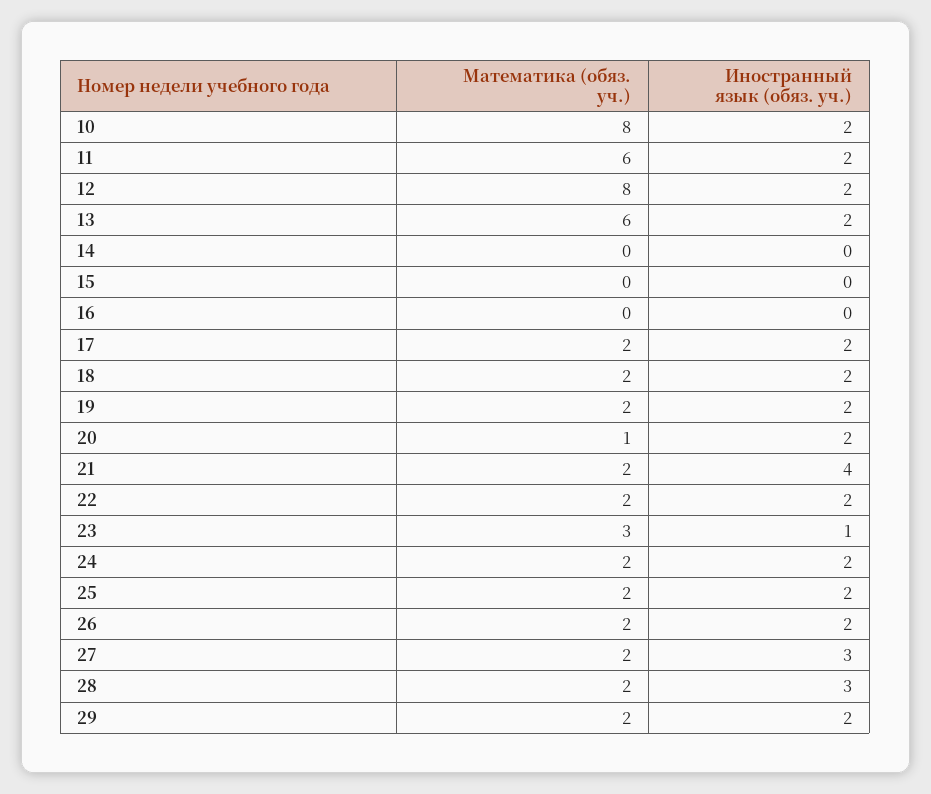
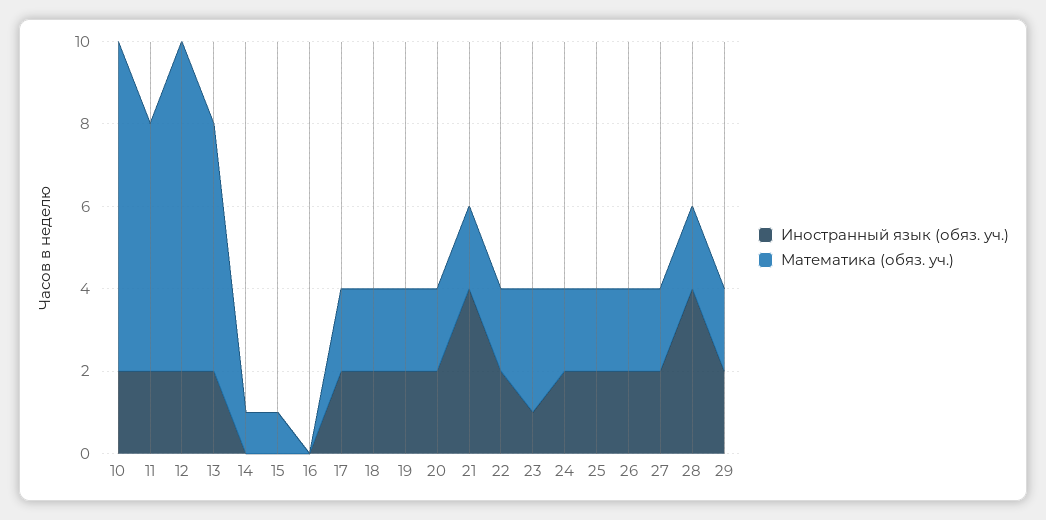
Математика (обяз. уч.), 14: 0 -> 1
Математика (обяз. уч.), 15: 0 -> 1
Математика (обяз. уч.), 20: 1 -> 2
Иностранный язык (обяз. уч.), 27: 3 -> 2
Иностранный язык (обяз. уч.), 28: 3 -> 4

